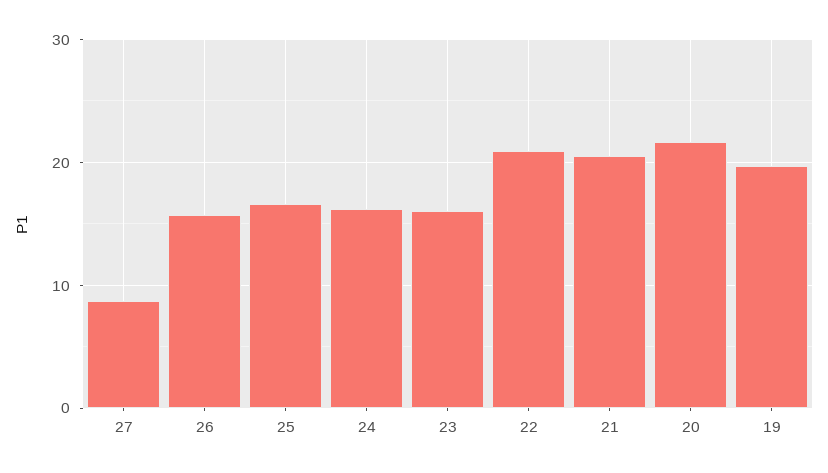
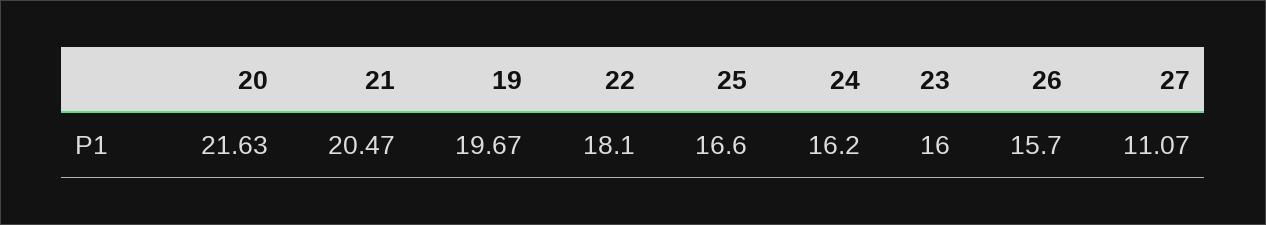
27: 9 -> 11.07
22: 21 -> 18.1

